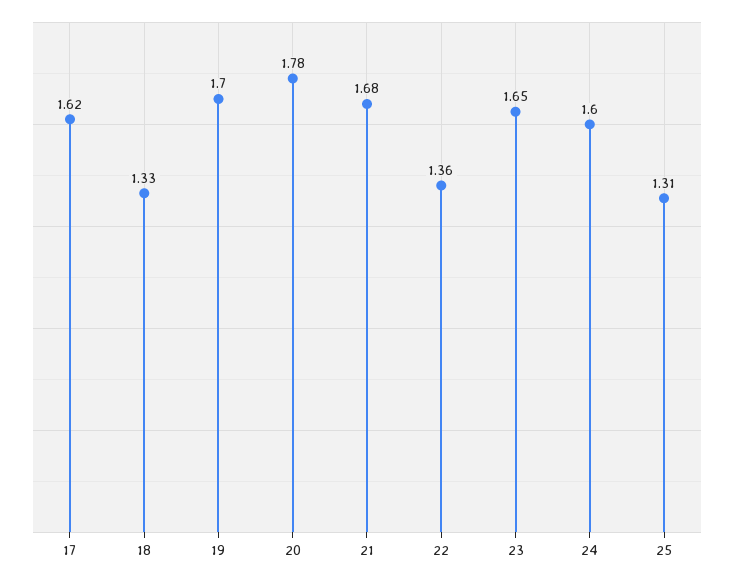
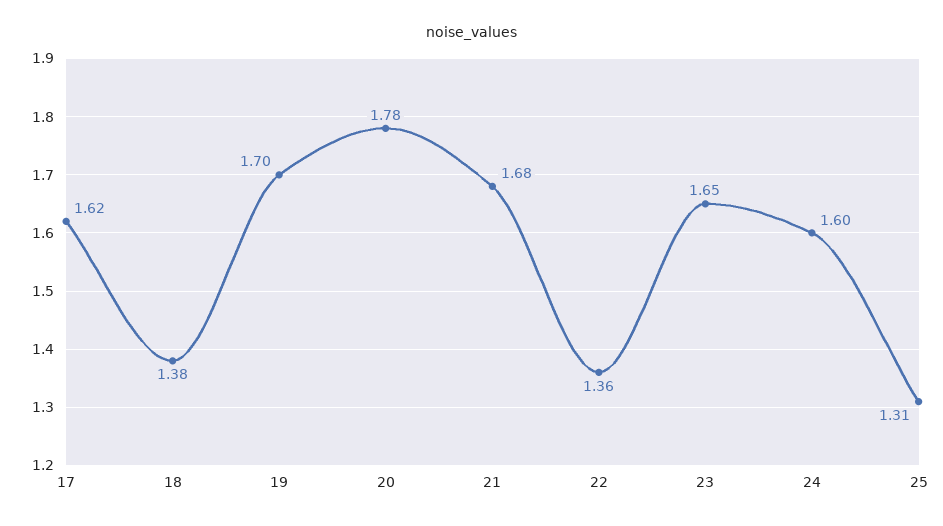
18: 1.33 -> 1.38

